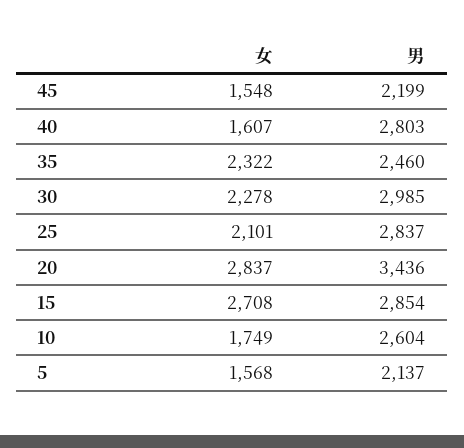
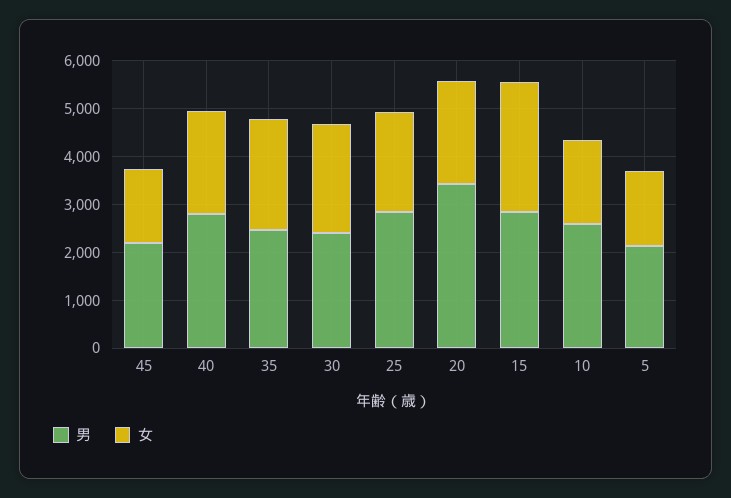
女, 40: 1607 -> 2200
男, 30: 2985 -> 2400
女, 20: 2837 -> 2200

